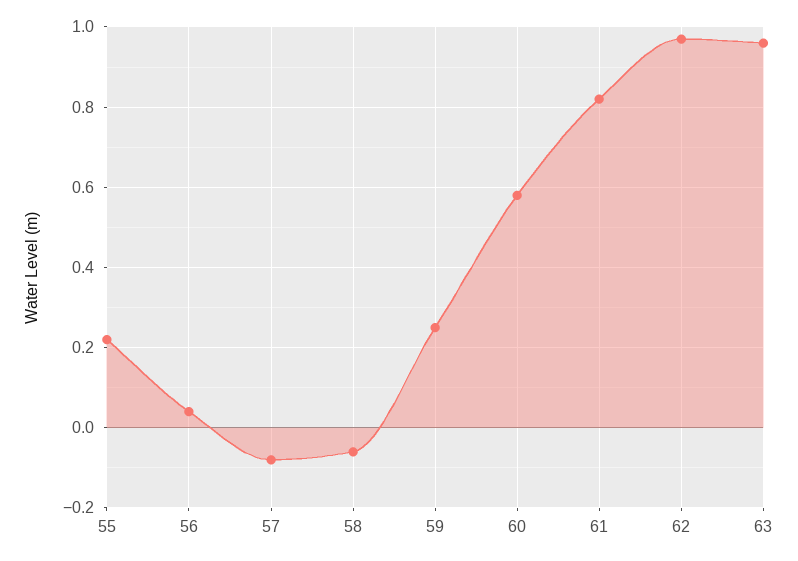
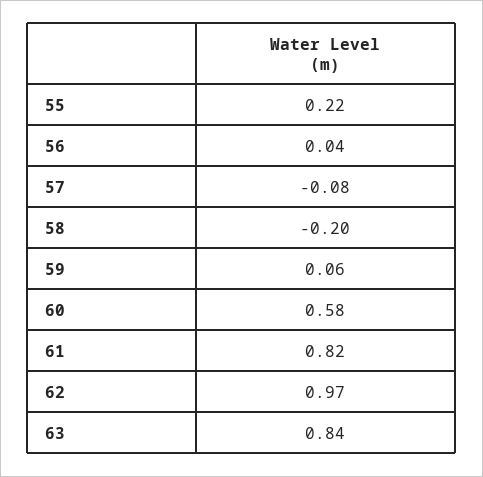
58: -0.05 -> -0.2
59: 0.25 -> 0.06
63: 0.95 -> 0.84

